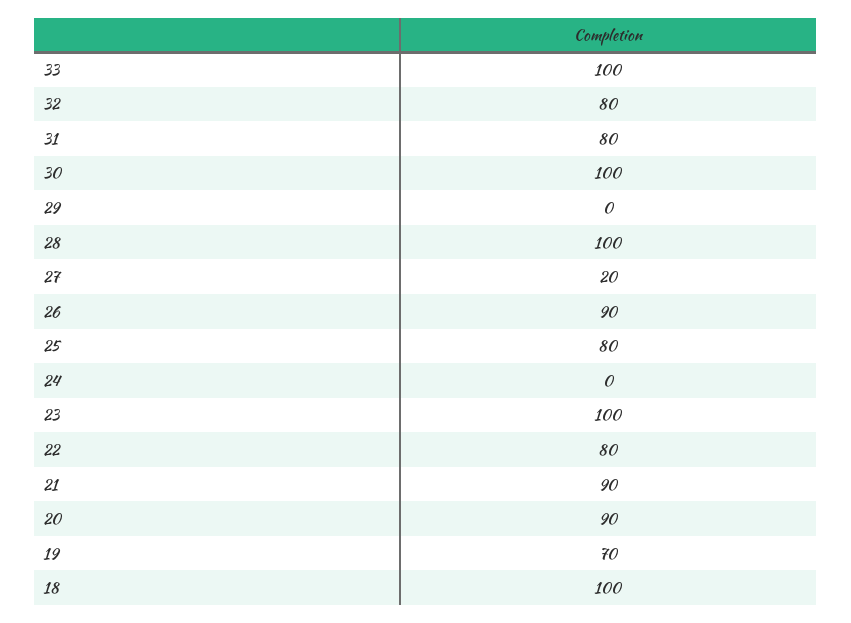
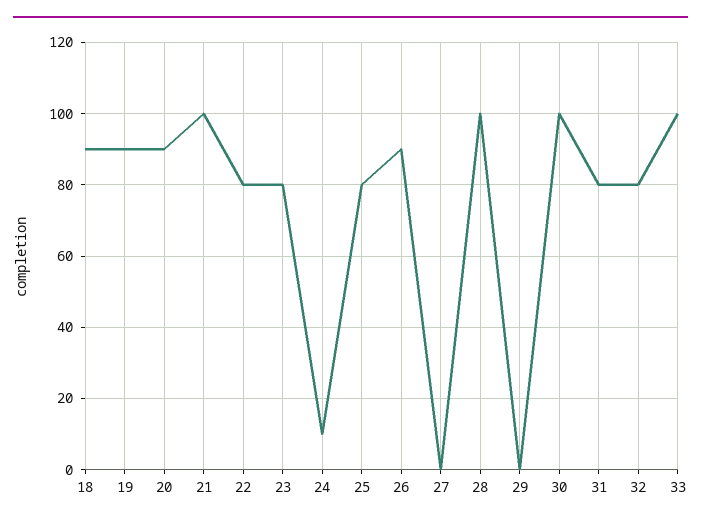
27: 20 -> 0
24: 0 -> 10
23: 100 -> 80
21: 90 -> 100
19: 70 -> 90
18: 100 -> 90

